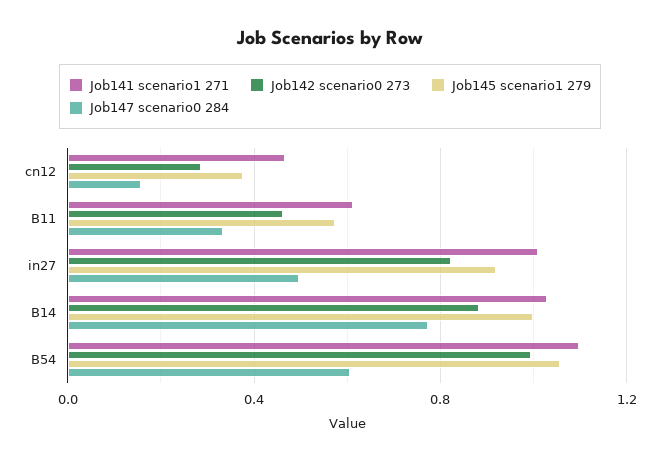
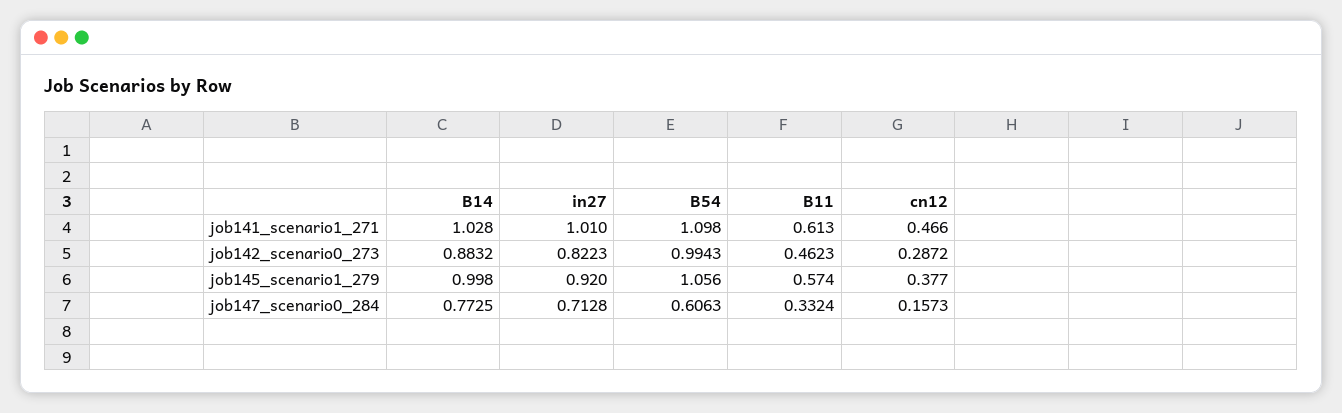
Job147 scenario0 284, in27: 0.5 -> 0.7128

